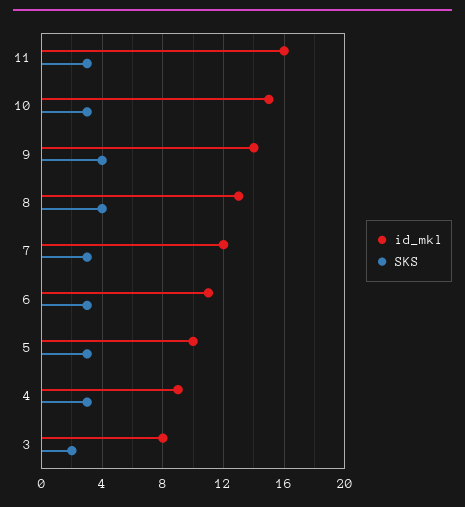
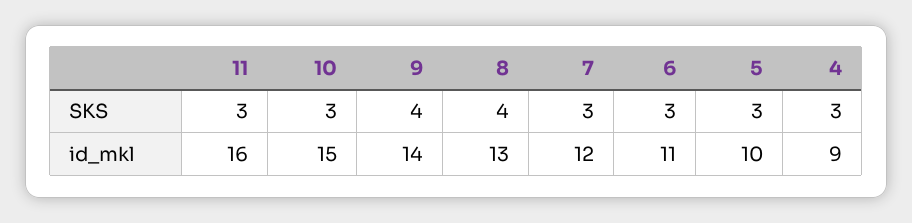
id_mkl, 3: 8 -> none
SKS, 3: 2 -> none

